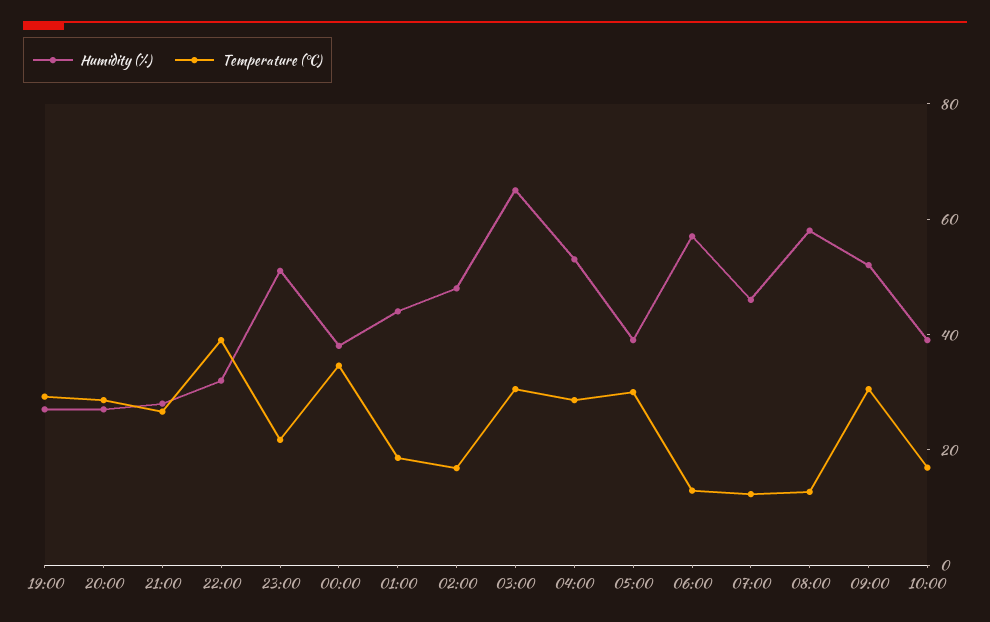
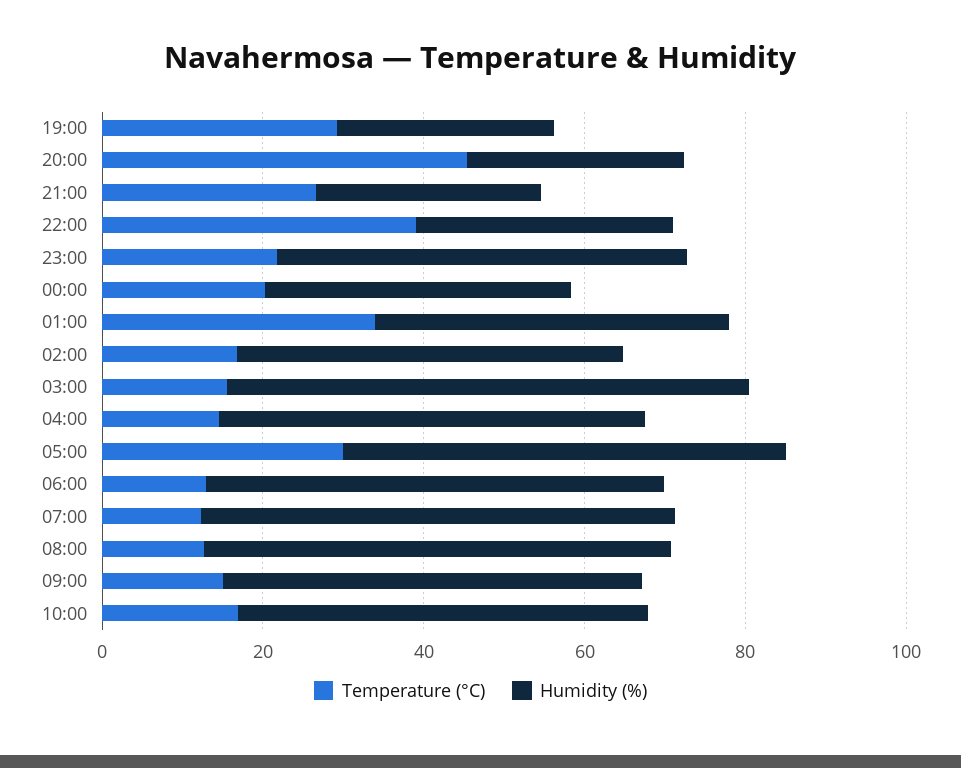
Temperature (°C), 20:00: 30 -> 45
Temperature (°C), 00:00: 35 -> 20
Temperature (°C), 01:00: 20 -> 35
Temperature (°C), 03:00: 30 -> 15
Temperature (°C), 04:00: 30 -> 15
Humidity (%), 05:00: 40 -> 55
Humidity (%), 07:00: 45 -> 60
Temperature (°C), 09:00: 30 -> 15
Humidity (%), 10:00: 40 -> 50

